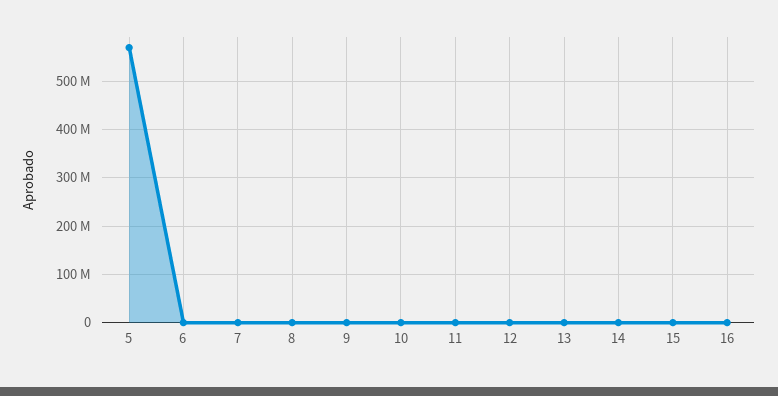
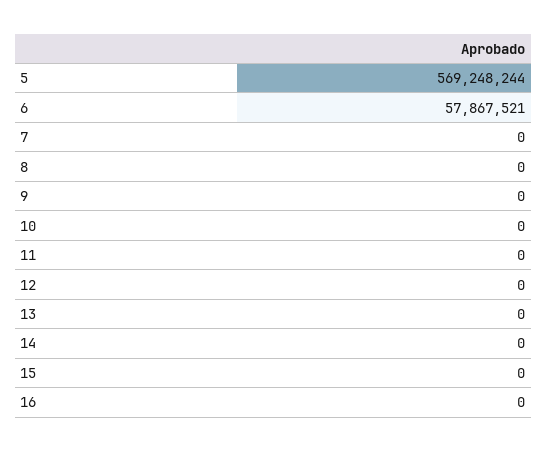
6: 0 -> 57867521

